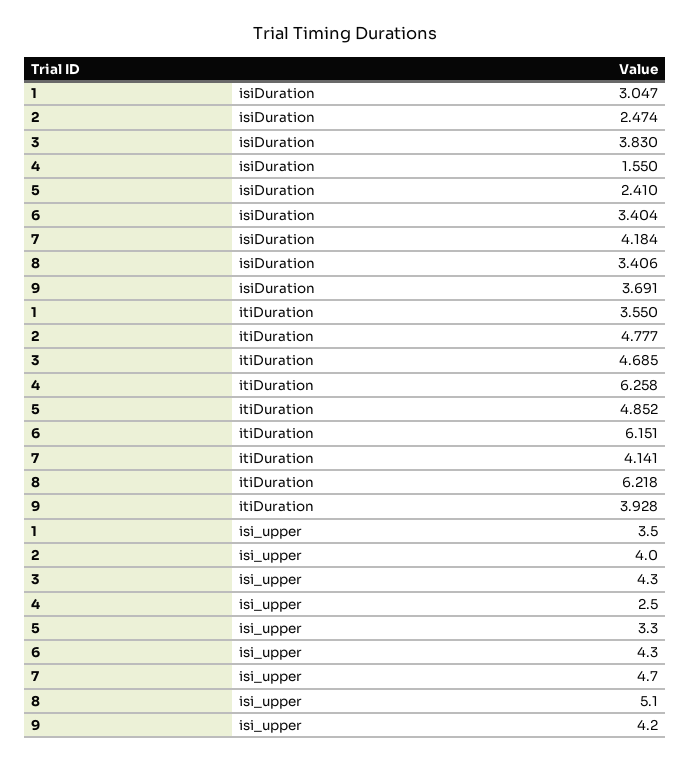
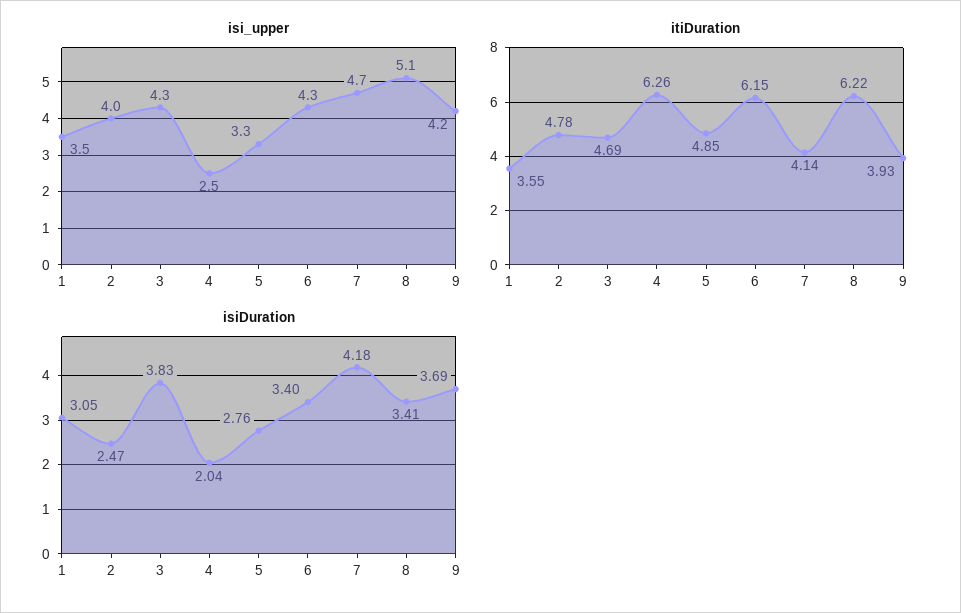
isiDuration, 4: 1.55 -> 2.04
isiDuration, 5: 2.41 -> 2.76

